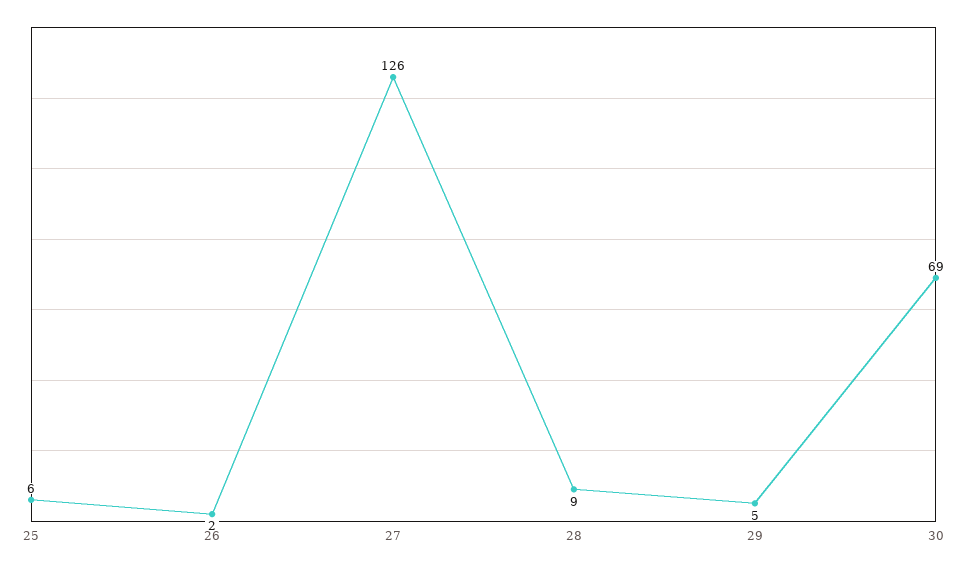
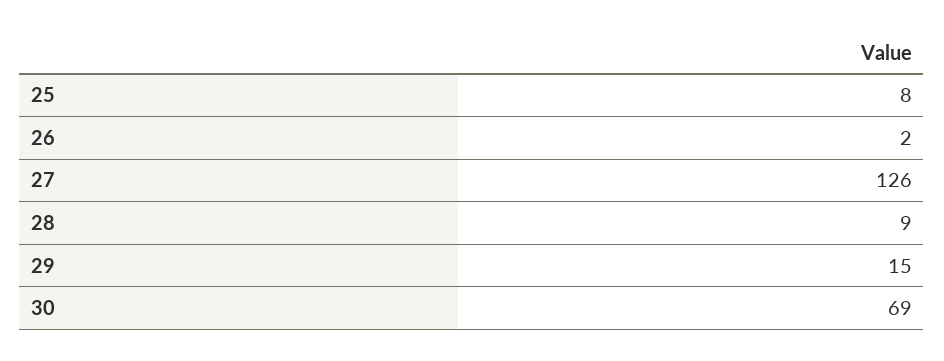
25: 6 -> 8
29: 5 -> 15

